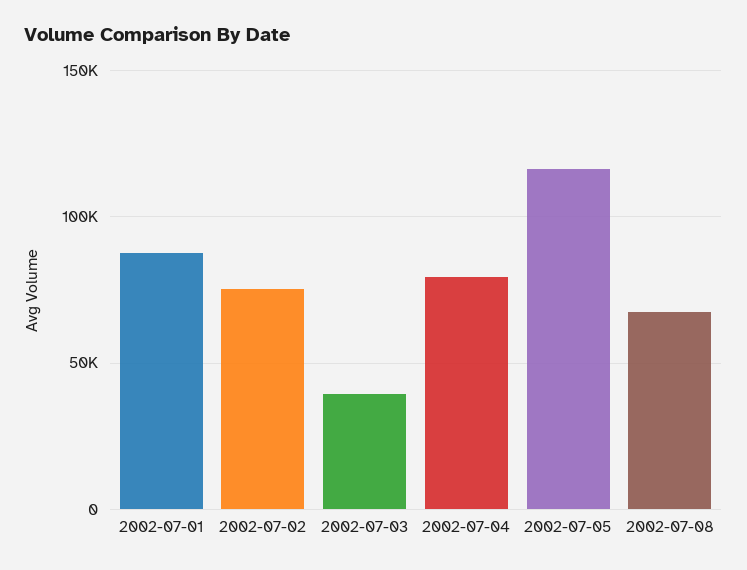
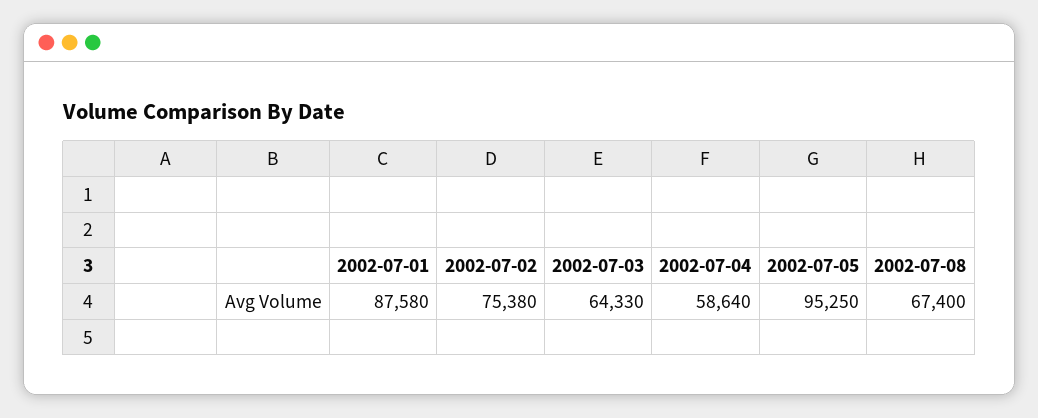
2002-07-03: 40000 -> 64330
2002-07-04: 80000 -> 58640
2002-07-05: 115000 -> 95250

